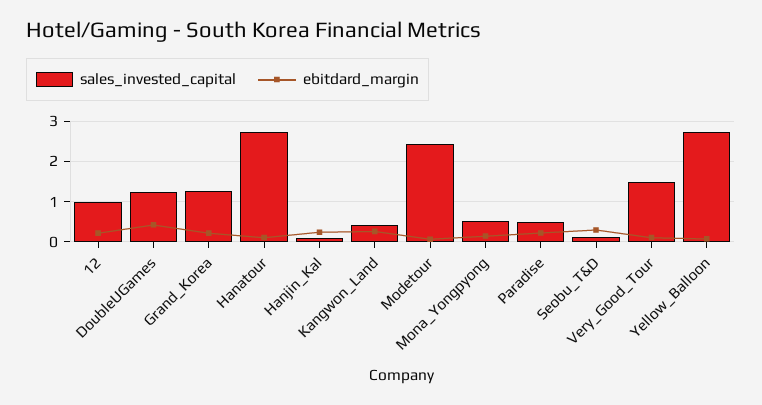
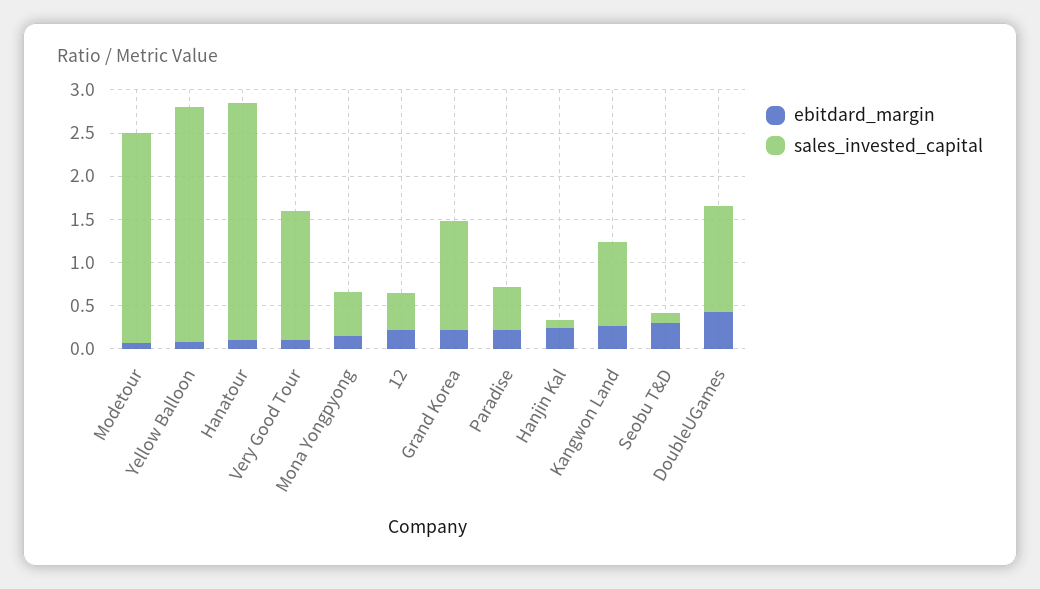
sales_invested_capital, 12: 1 -> 0.4
sales_invested_capital, Kangwon_Land: 0.4 -> 1

